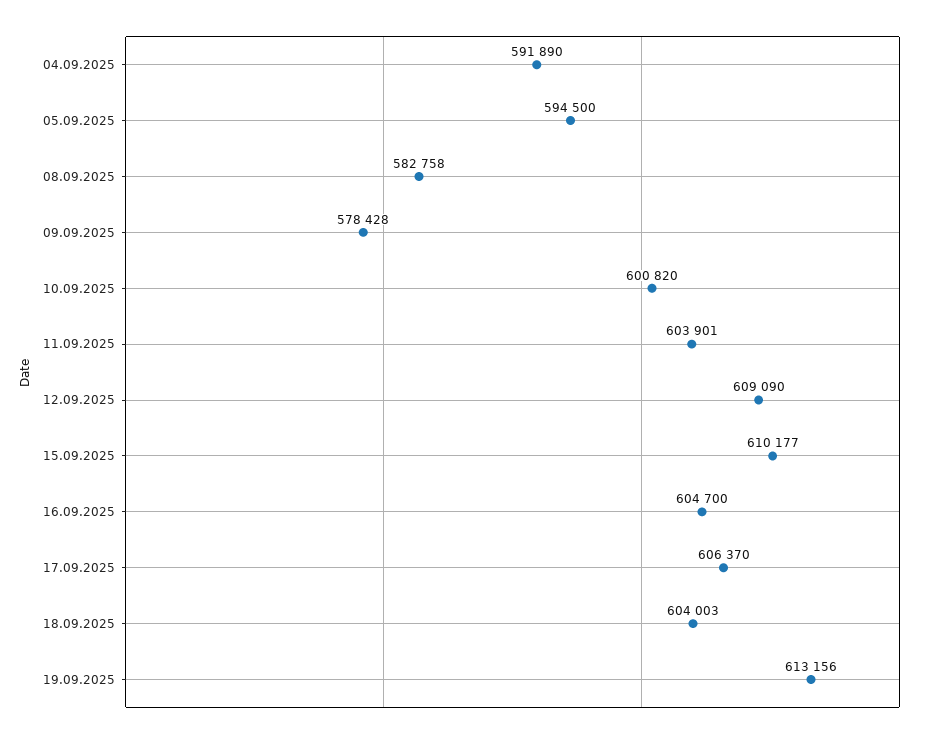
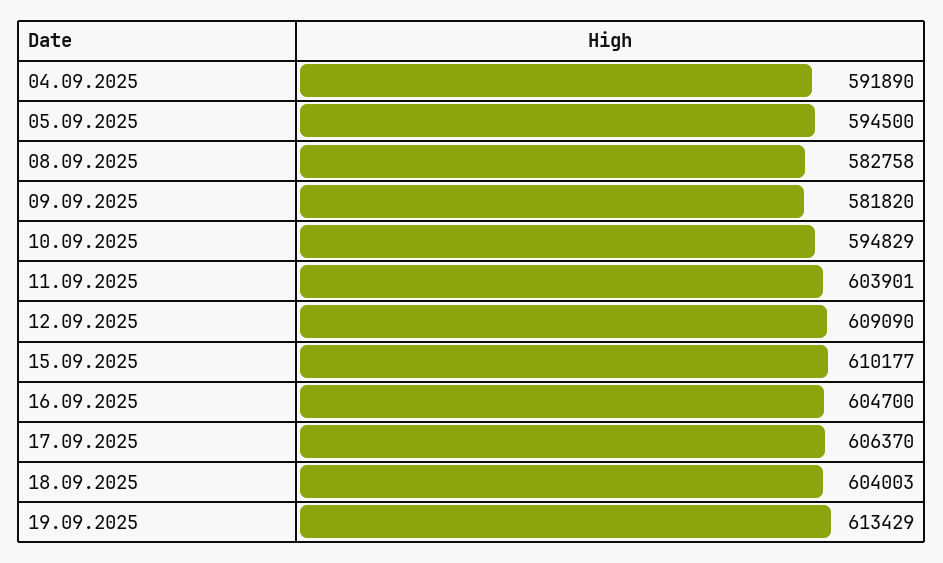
09.09.2025: 578428 -> 581820
10.09.2025: 600820 -> 594829
19.09.2025: 613156 -> 613429

